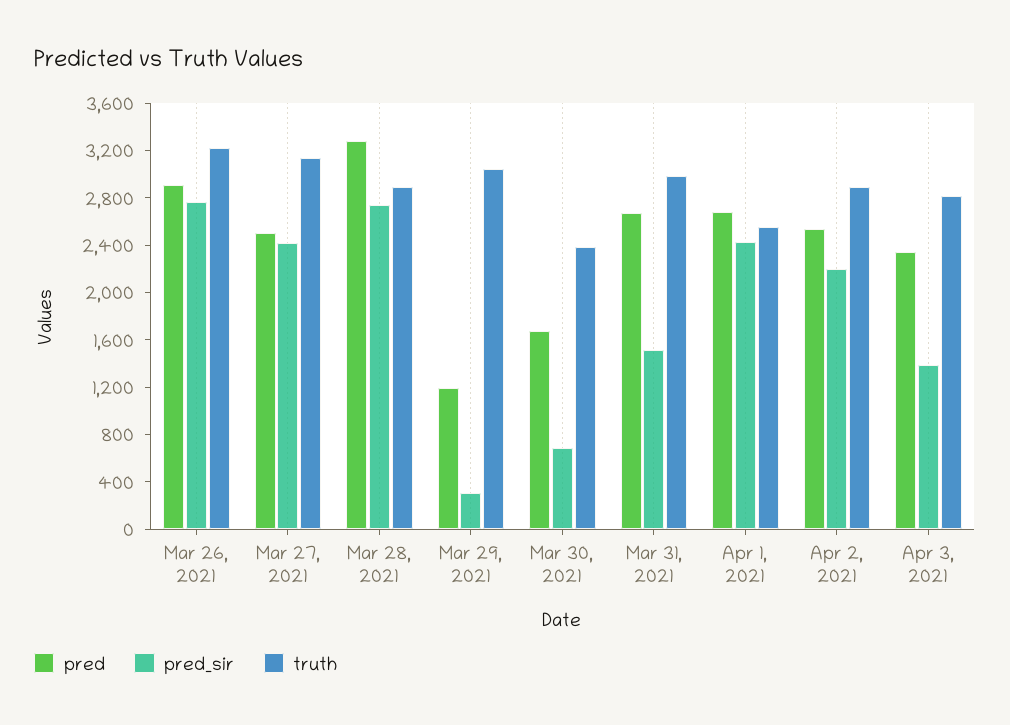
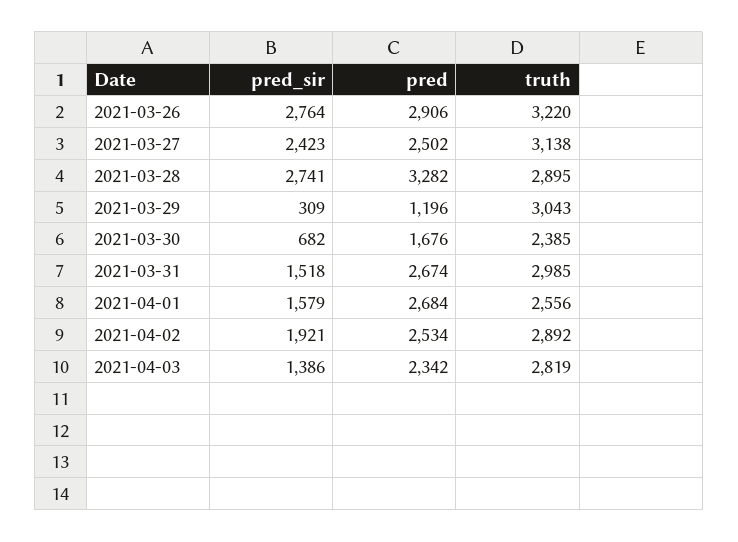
pred_sir, Apr 1, 2021: 2400 -> 1579
pred_sir, Apr 2, 2021: 2200 -> 1921

